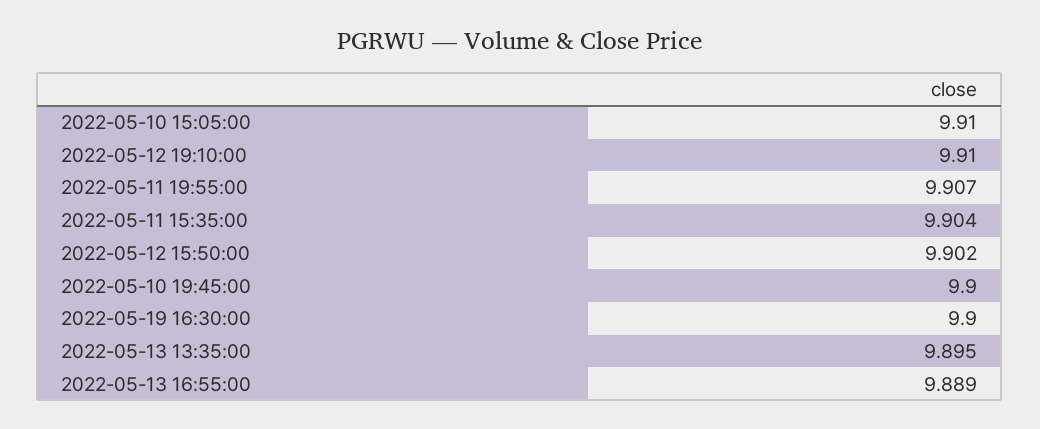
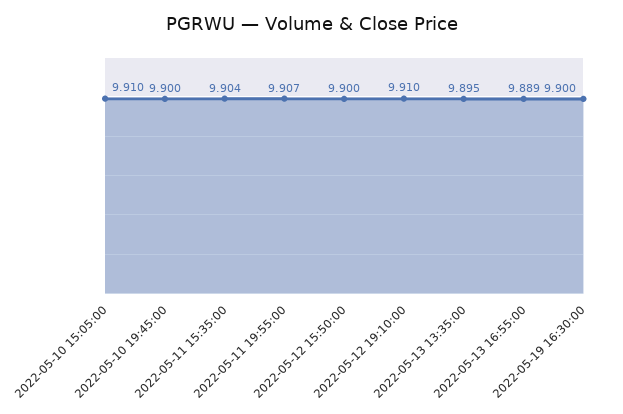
2022-05-12 15:50:00: 9.902 -> 9.9

